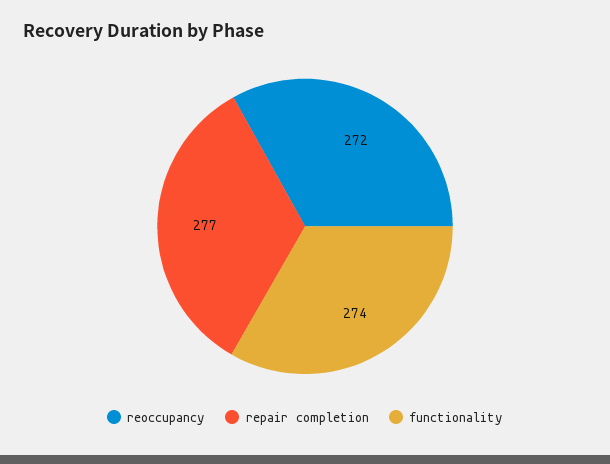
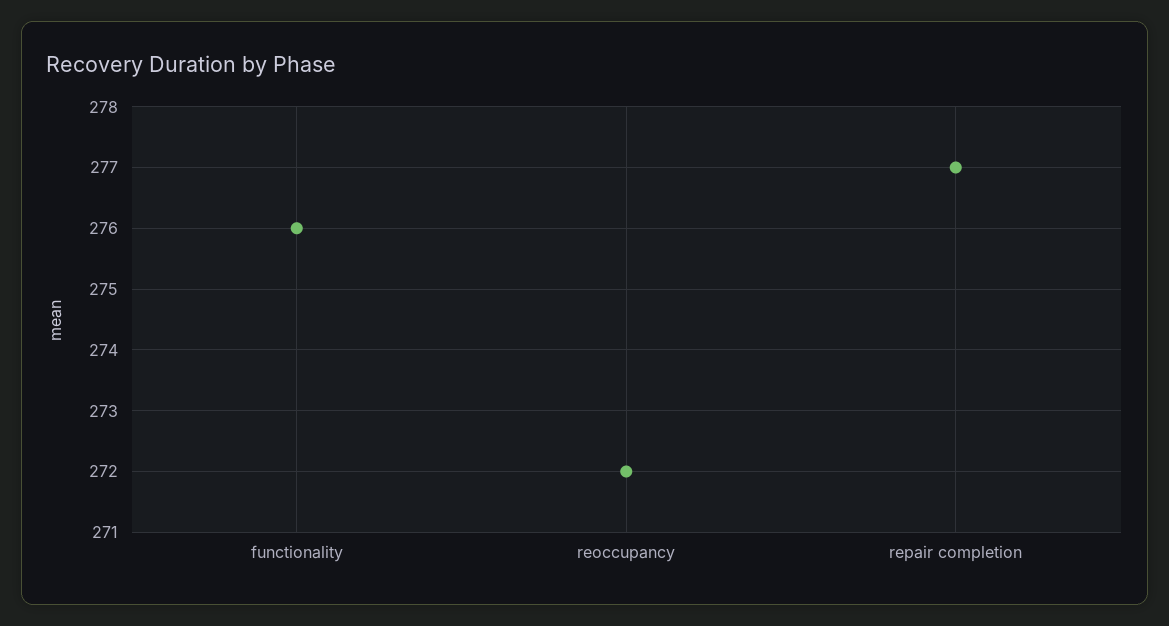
functionality: 274 -> 276

